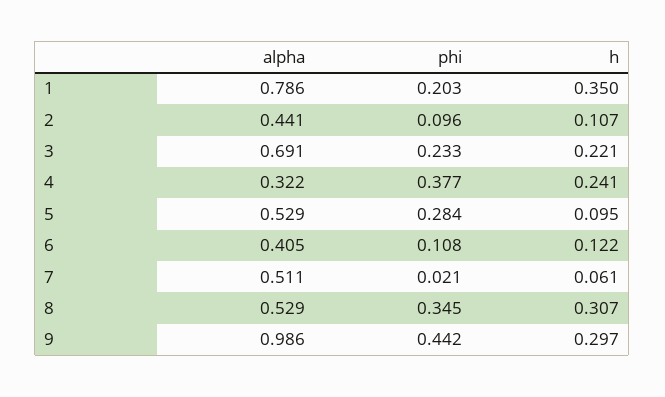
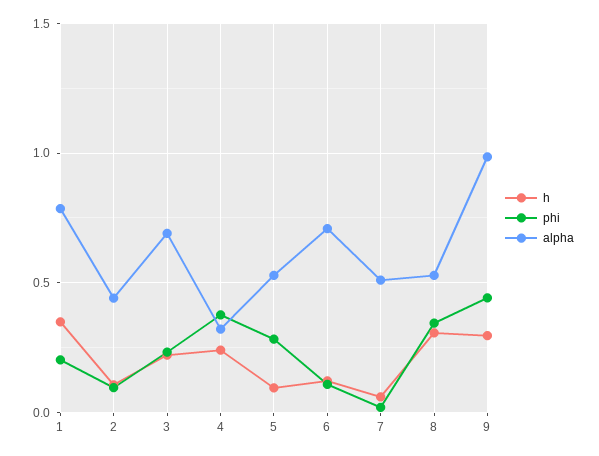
alpha, 6: 0.405 -> 0.7

